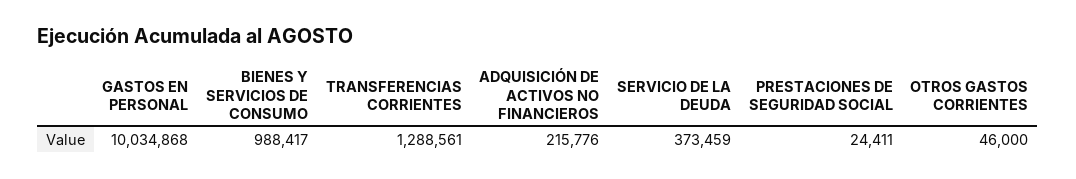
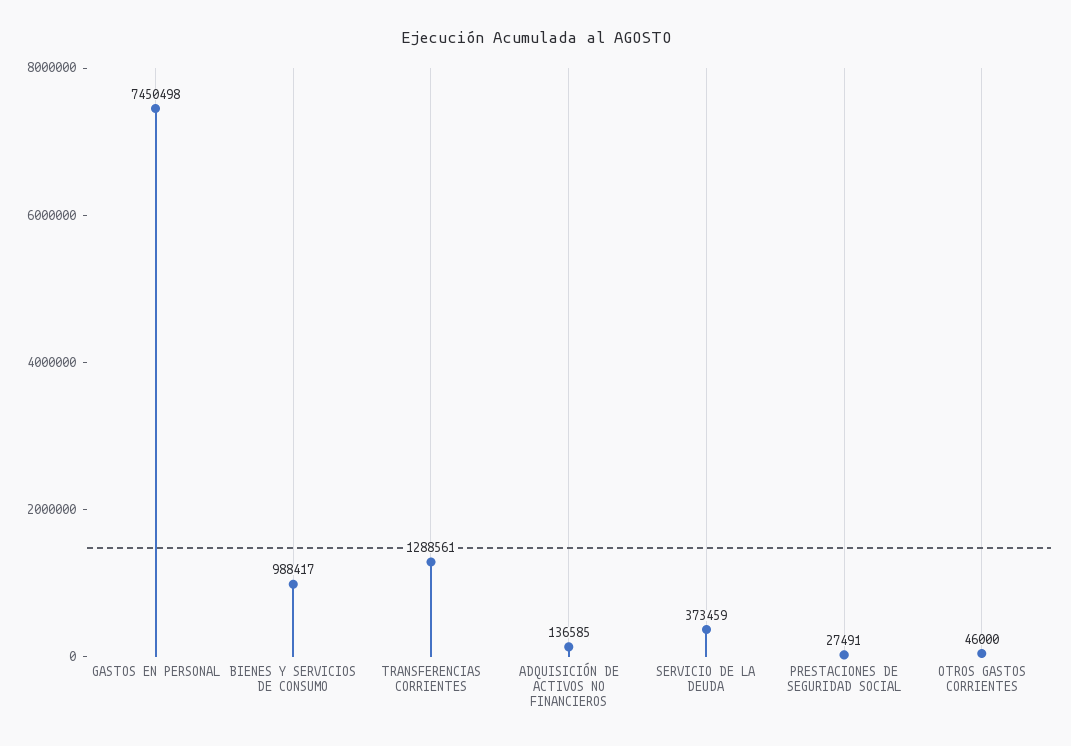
GASTOS EN PERSONAL: 10034868 -> 7450498
ADQUISICIÓN DE ACTIVOS NO FINANCIEROS: 215776 -> 136585
PRESTACIONES DE SEGURIDAD SOCIAL: 24411 -> 27491

